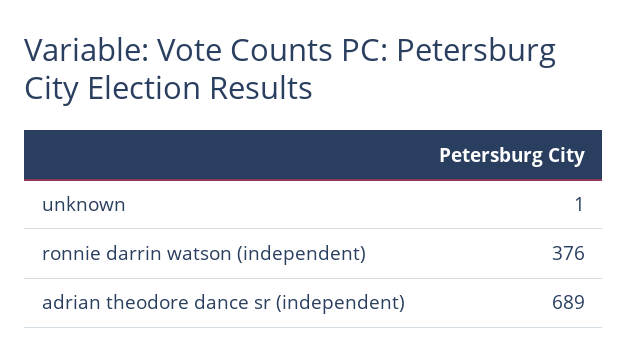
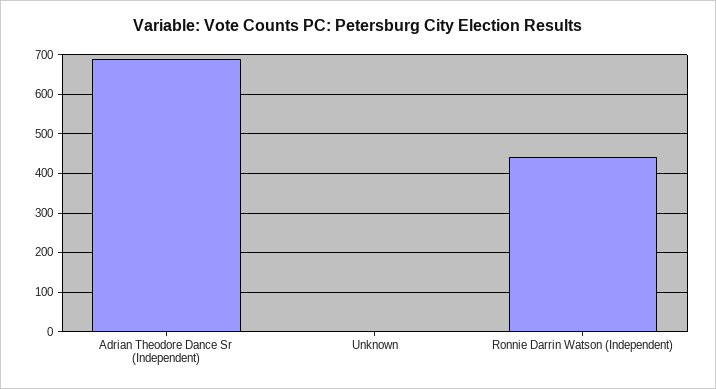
ronnie darrin watson (independent): 376 -> 440

